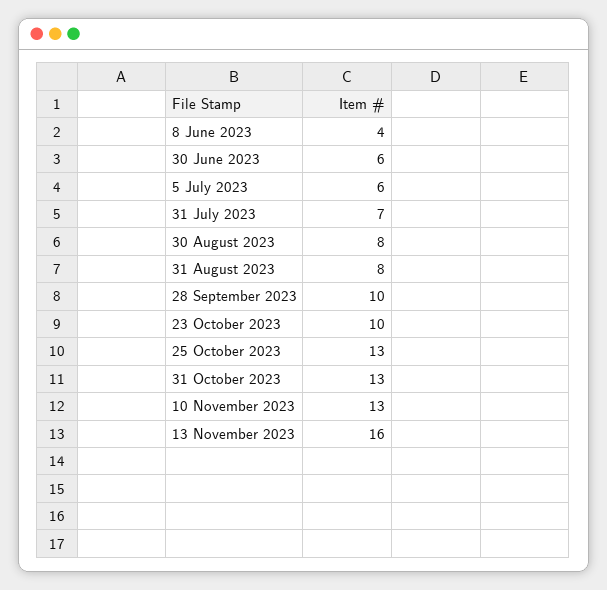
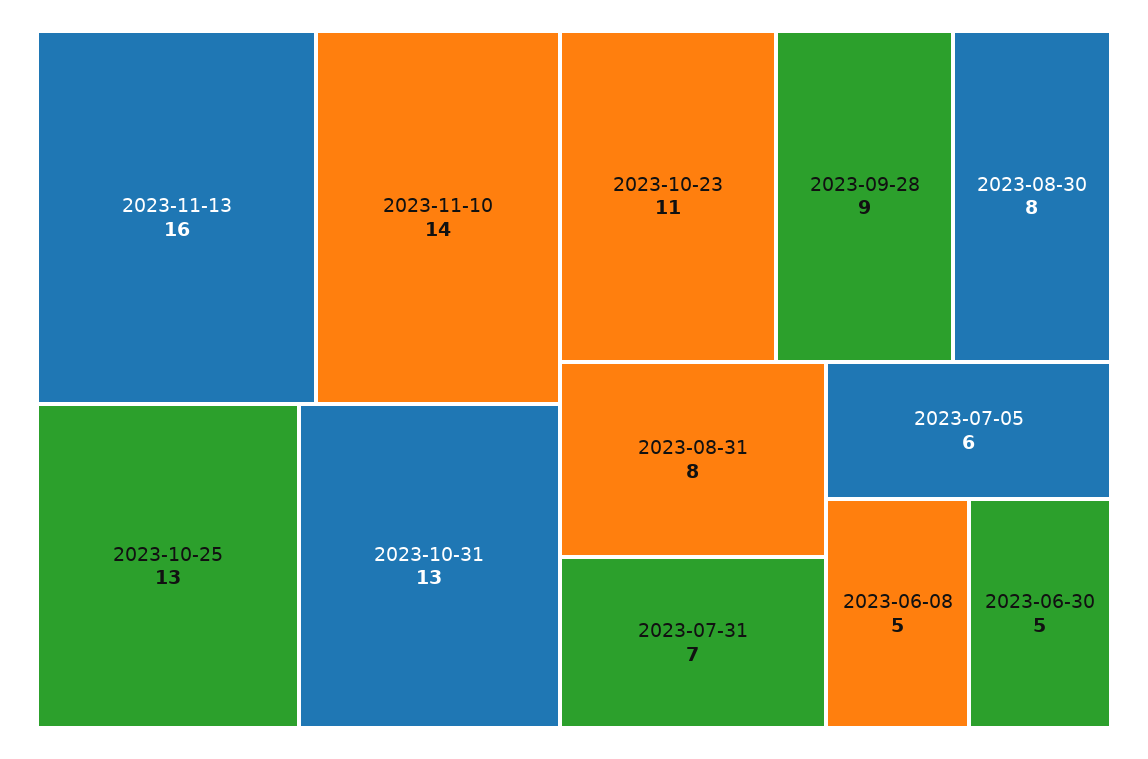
8 June 2023: 4 -> 5
30 June 2023: 6 -> 5
28 September 2023: 10 -> 9
23 October 2023: 10 -> 11
10 November 2023: 13 -> 14

